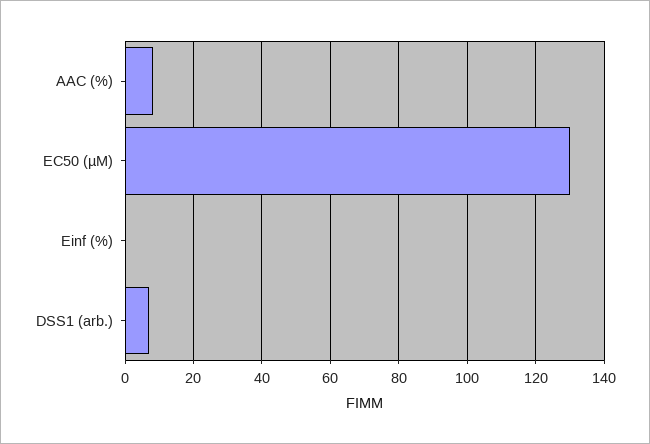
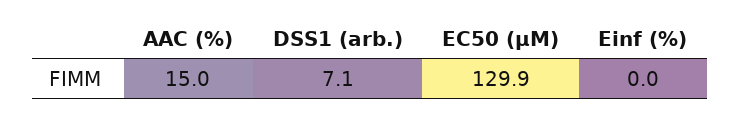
AAC (%): 8 -> 15

